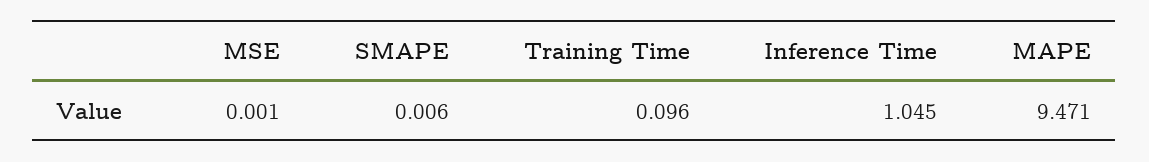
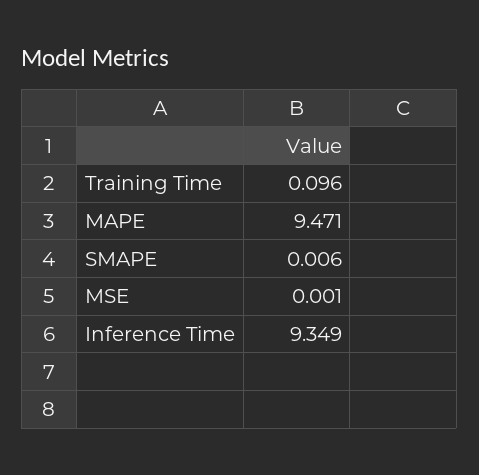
Inference Time: 1.045 -> 9.349

